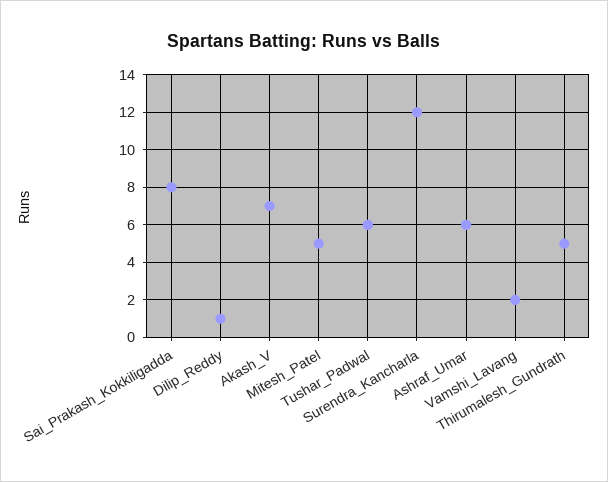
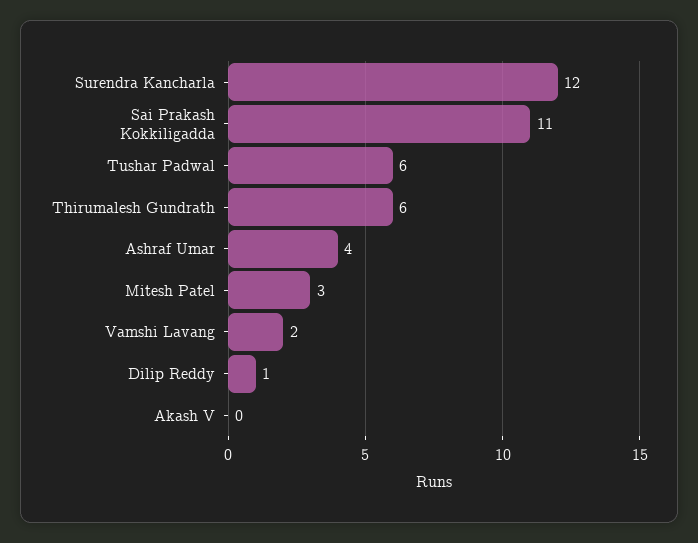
Sai_Prakash_Kokkiligadda: 8 -> 11
Akash_V: 7 -> 0
Mitesh_Patel: 5 -> 3
Ashraf_Umar: 6 -> 4
Thirumalesh_Gundrath: 5 -> 6

